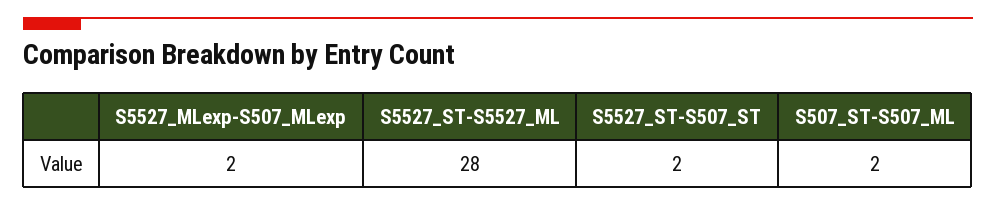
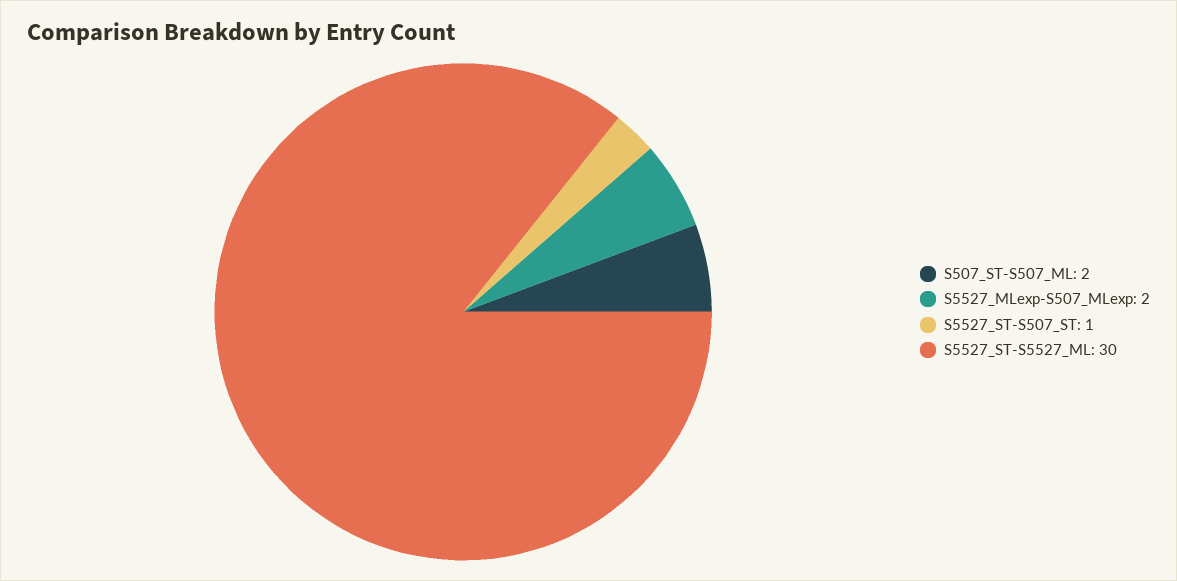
S5527_ST-S5527_ML: 28 -> 30
S5527_ST-S507_ST: 2 -> 1

